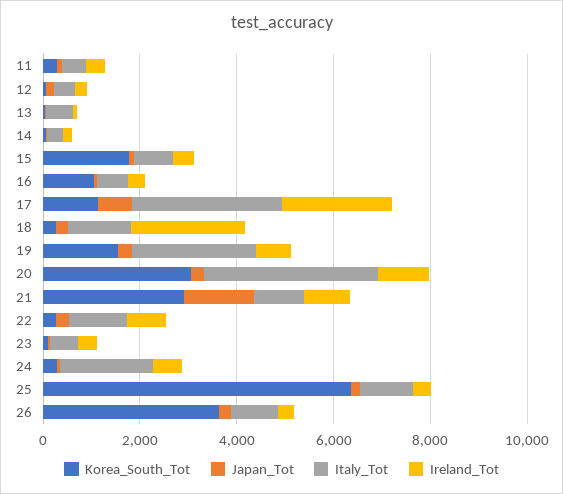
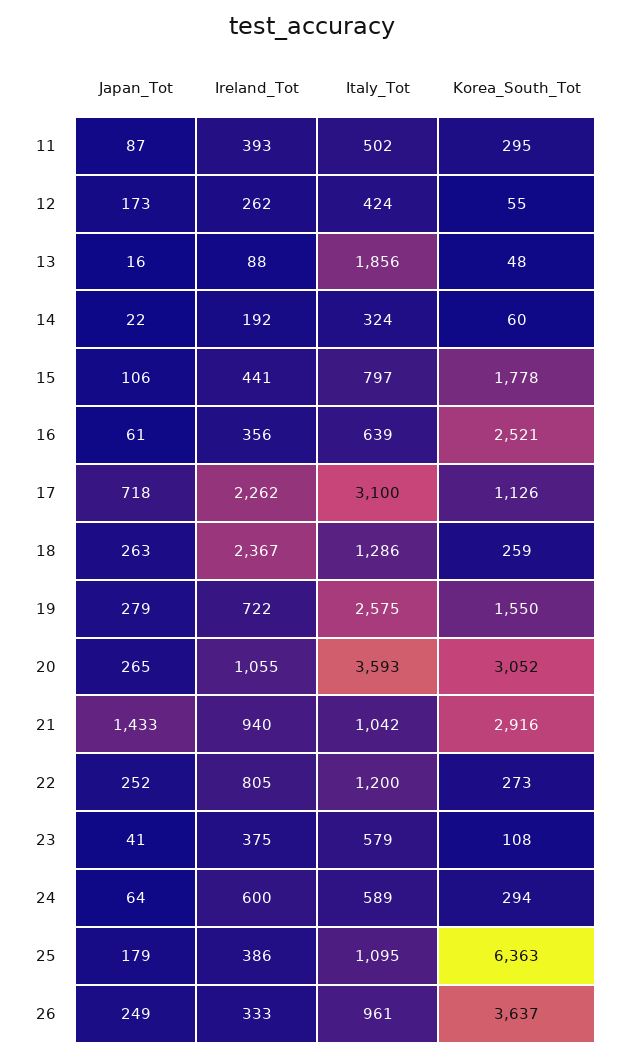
Italy_Tot, 13: 500 -> 1856
Korea_South_Tot, 16: 1000 -> 2521
Italy_Tot, 24: 2000 -> 589

